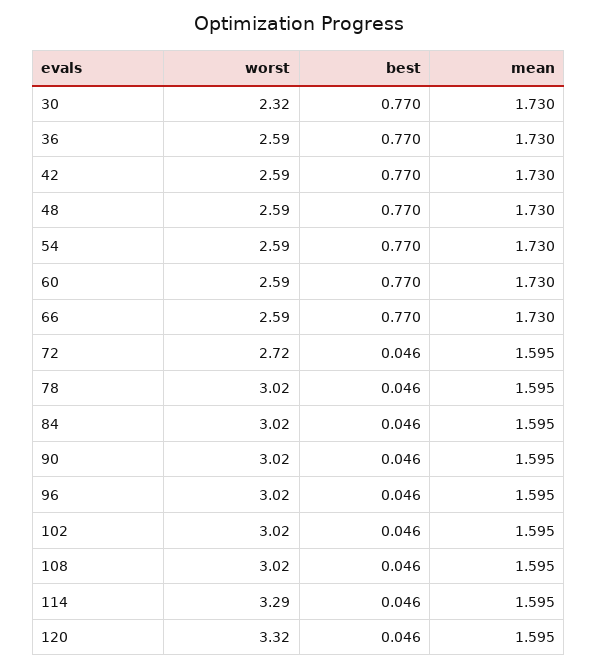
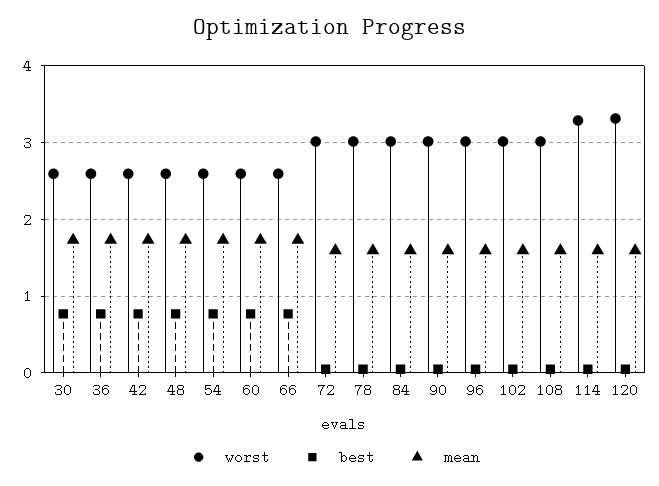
worst, 30: 2.32 -> 2.6
worst, 72: 2.72 -> 3

